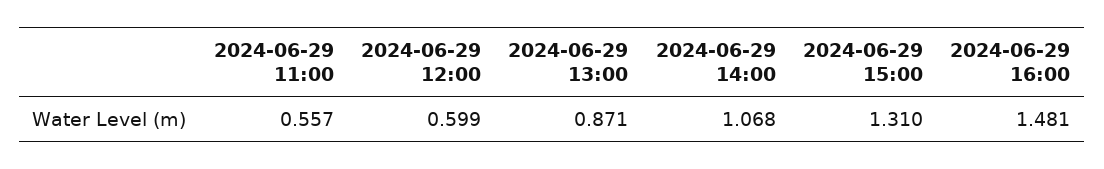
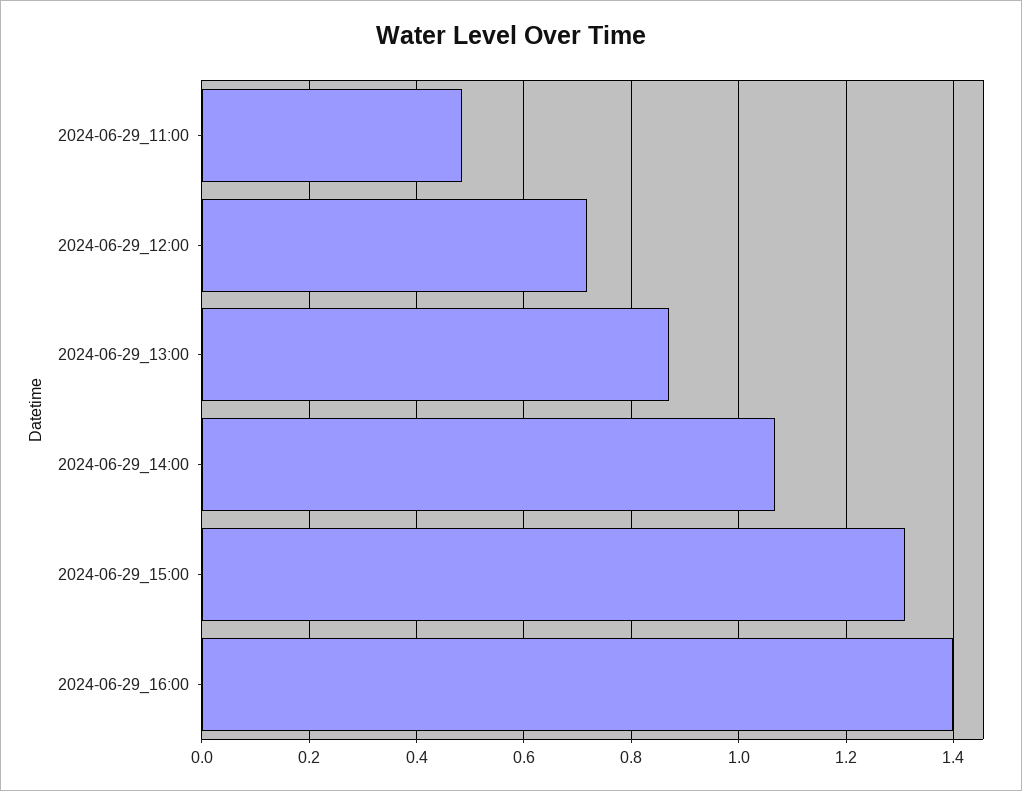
2024-06-29 11:00: 0.557 -> 0.48
2024-06-29 12:00: 0.599 -> 0.72
2024-06-29 16:00: 1.481 -> 1.4

